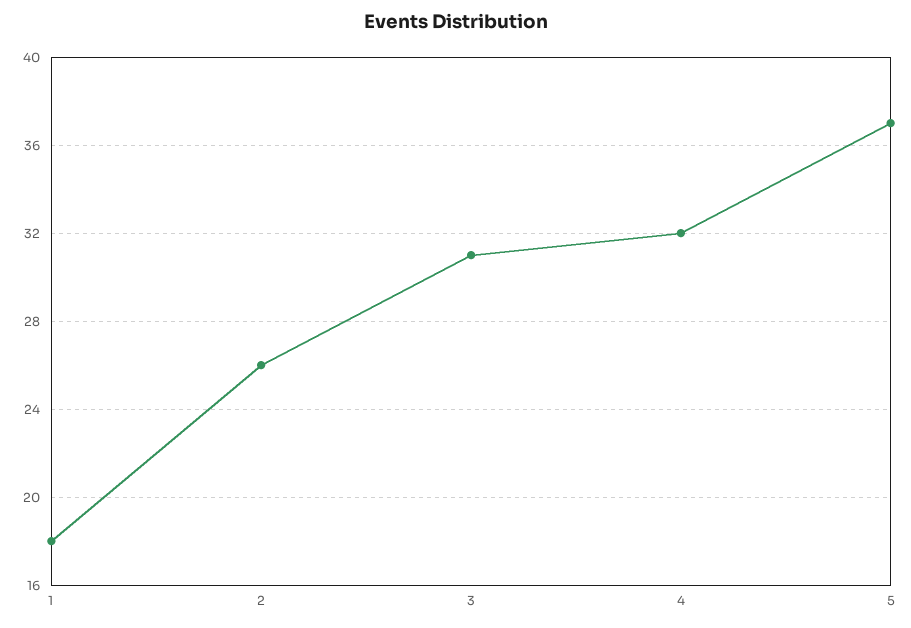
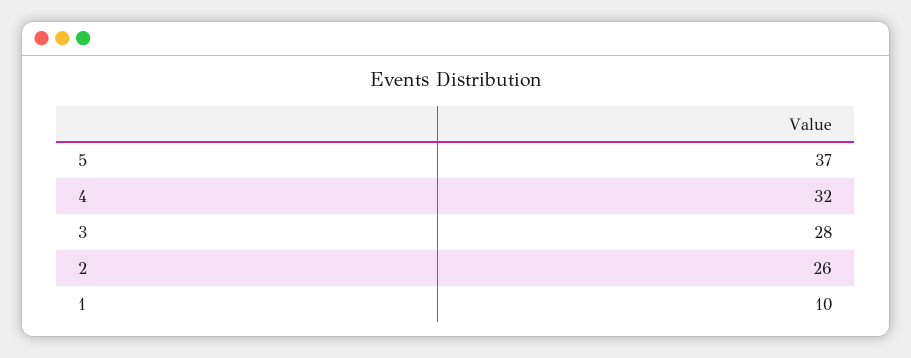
1: 18 -> 10
3: 31 -> 28

